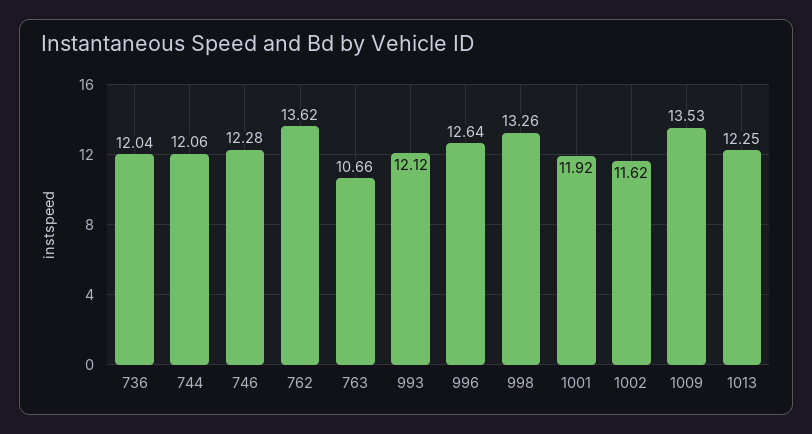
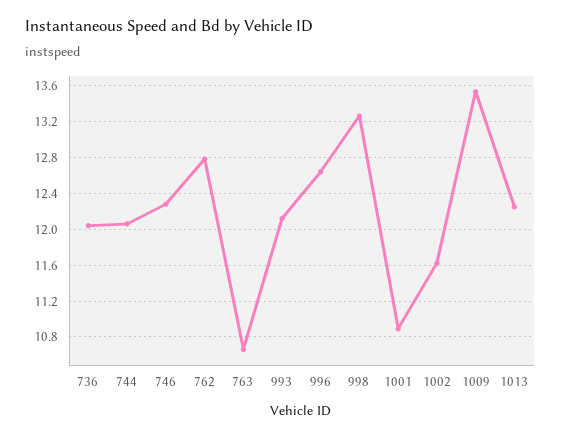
762: 13.62 -> 12.8
1001: 11.92 -> 10.9

